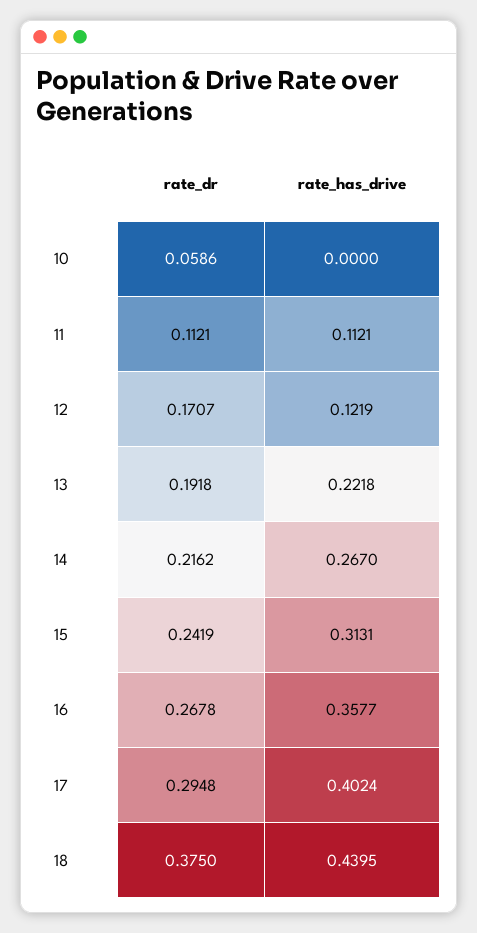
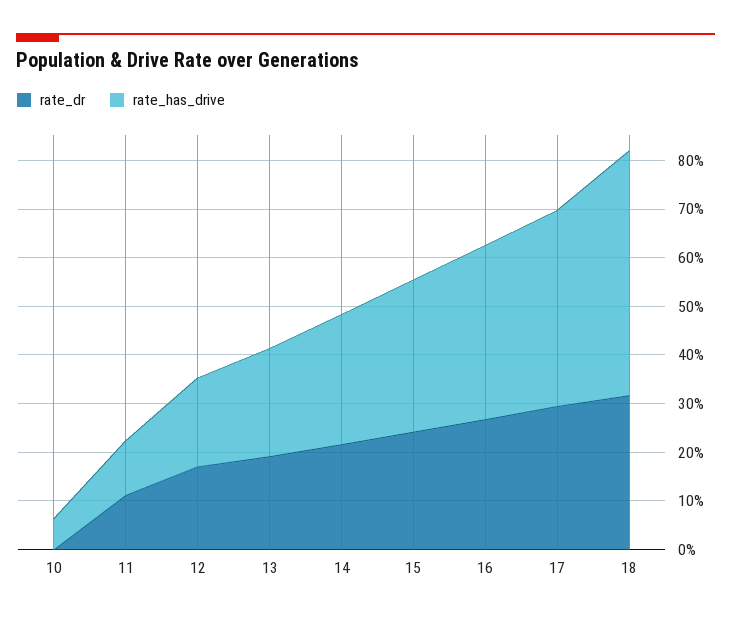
rate_dr, 10: 0.0586 -> 0
rate_has_drive, 10: 0 -> 0.06
rate_has_drive, 12: 0.1219 -> 0.18
rate_dr, 18: 0.375 -> 0.32
rate_has_drive, 18: 0.4395 -> 0.5

